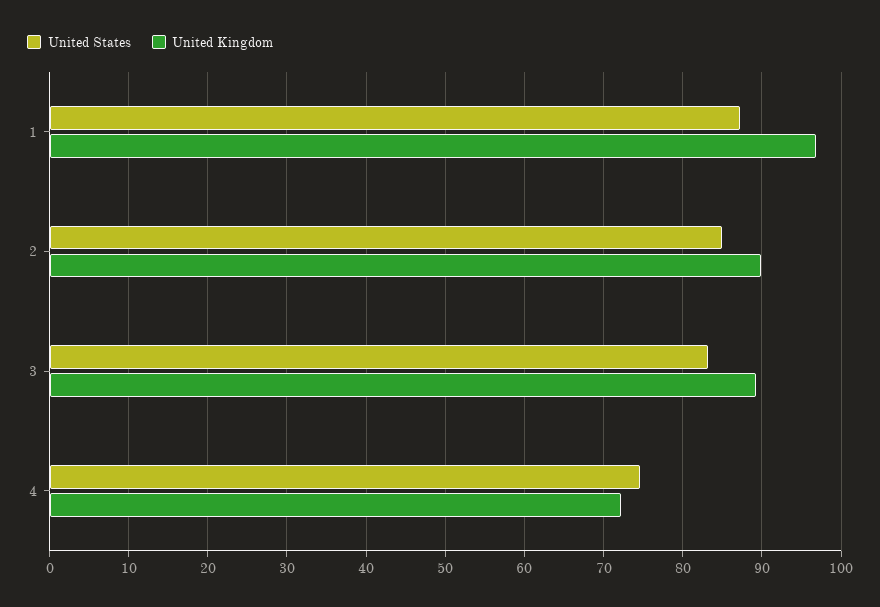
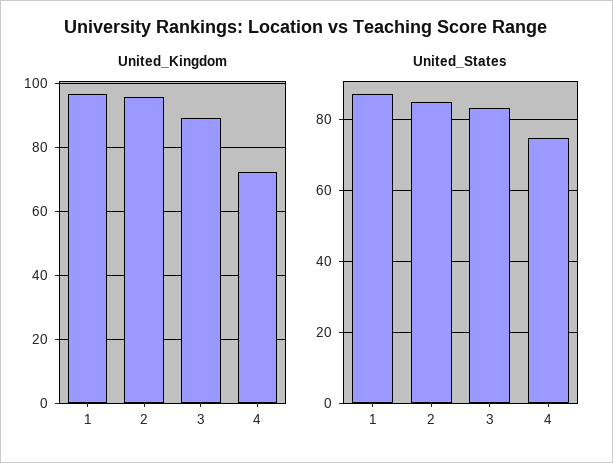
United Kingdom, 2: 90 -> 96

